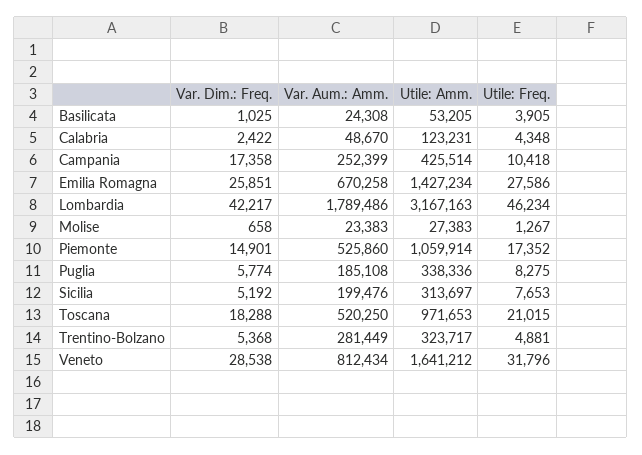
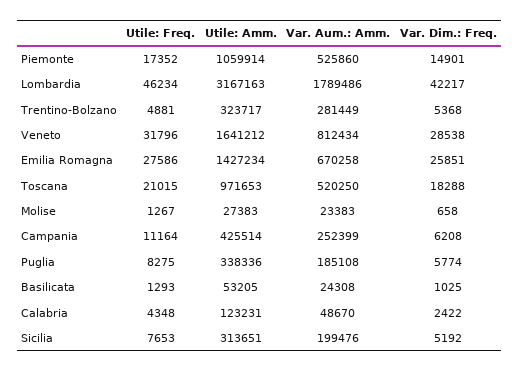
Utile: Freq., Basilicata: 3905 -> 1293
Var. Dim.: Freq., Campania: 17358 -> 6208
Utile: Freq., Campania: 10418 -> 11164
Utile: Amm., Sicilia: 313697 -> 313651

